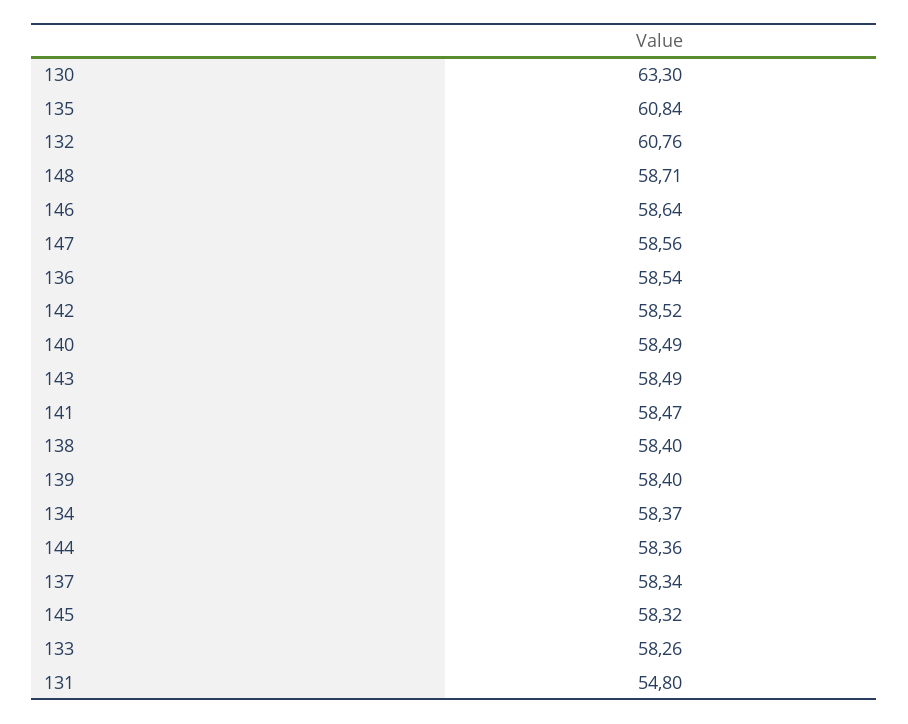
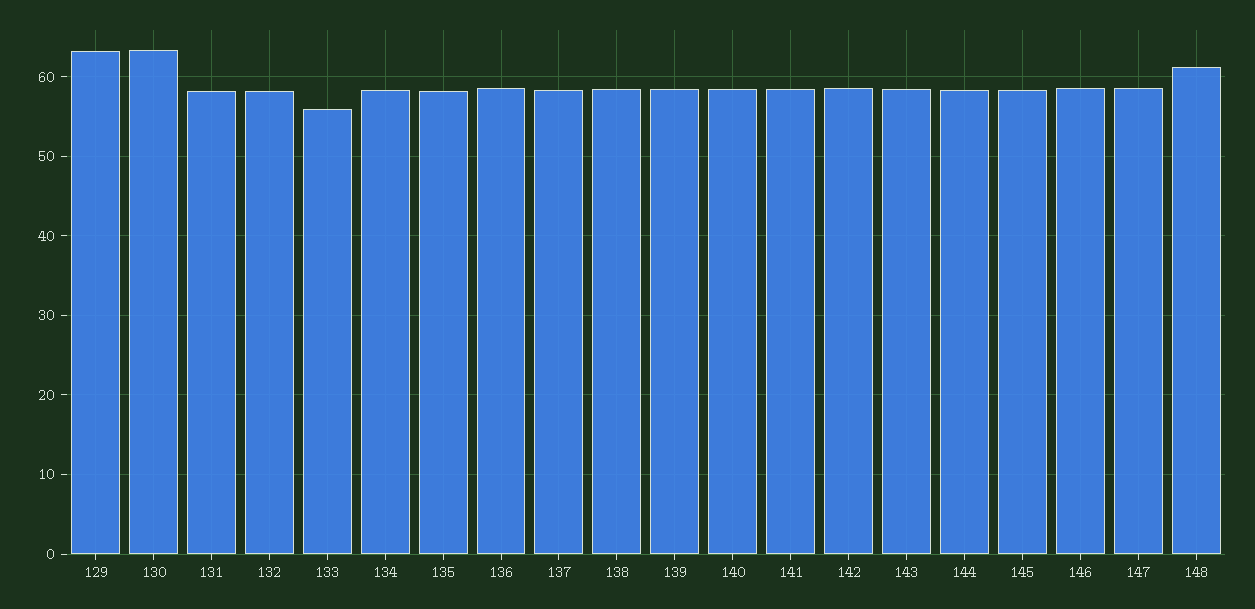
135: 60.84 -> 58
132: 60.76 -> 58
148: 58.71 -> 61
133: 58.26 -> 56
131: 54.8 -> 58
129: none -> 63

